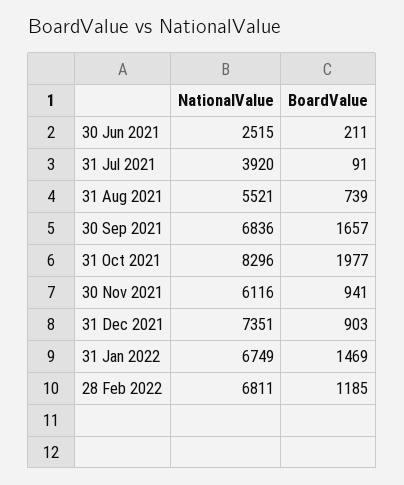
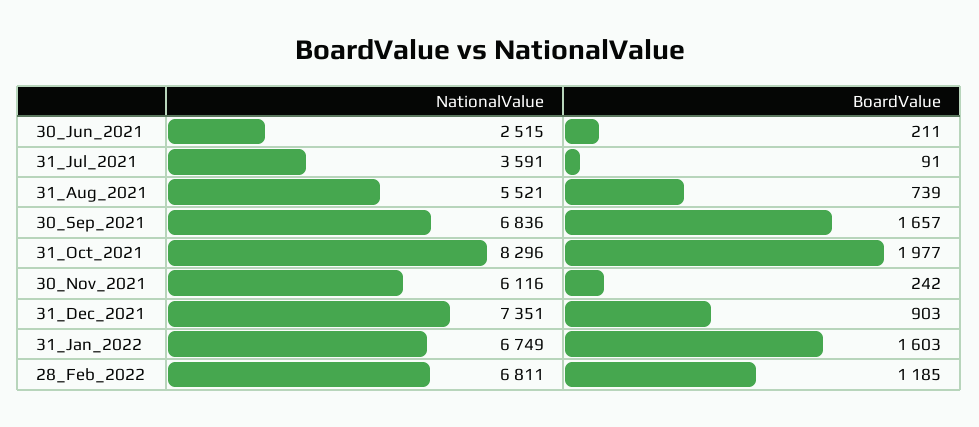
NationalValue, 31 Jul 2021: 3920 -> 3591
BoardValue, 30 Nov 2021: 941 -> 242
BoardValue, 31 Jan 2022: 1469 -> 1603

